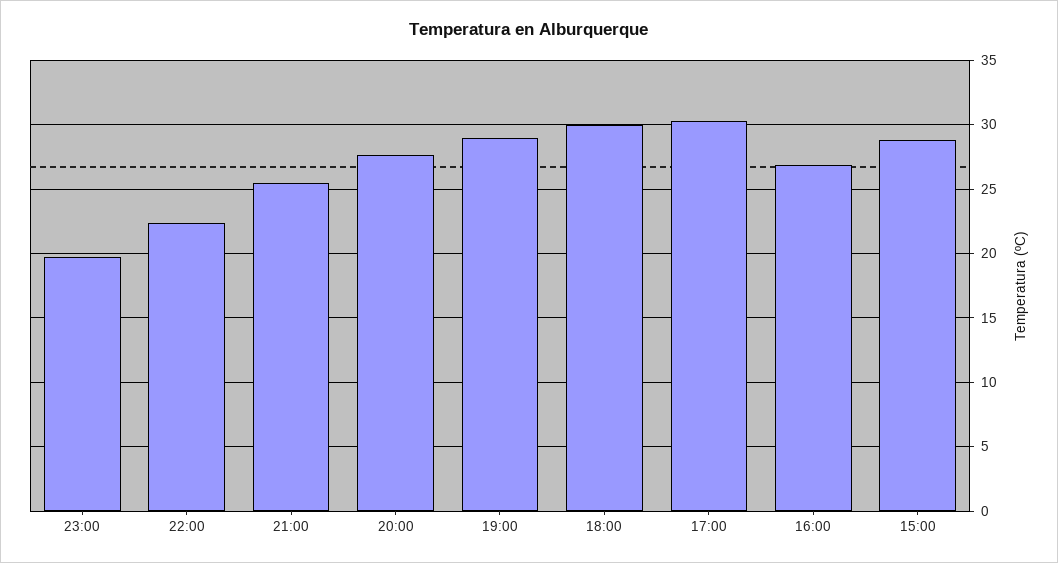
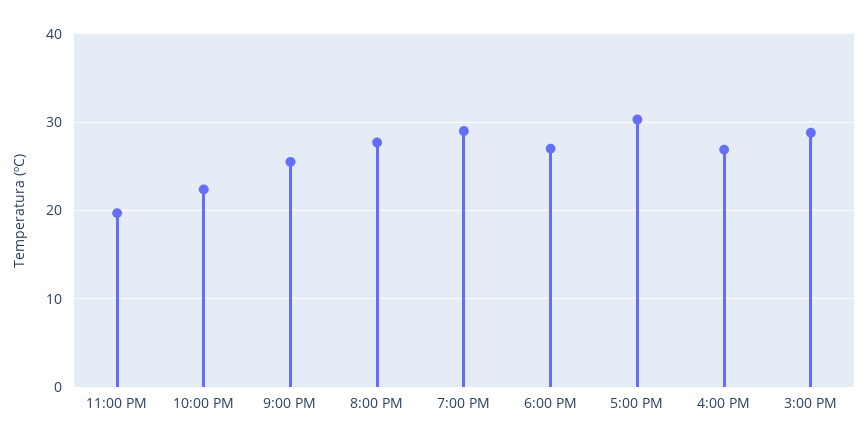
18:00: 30 -> 27

